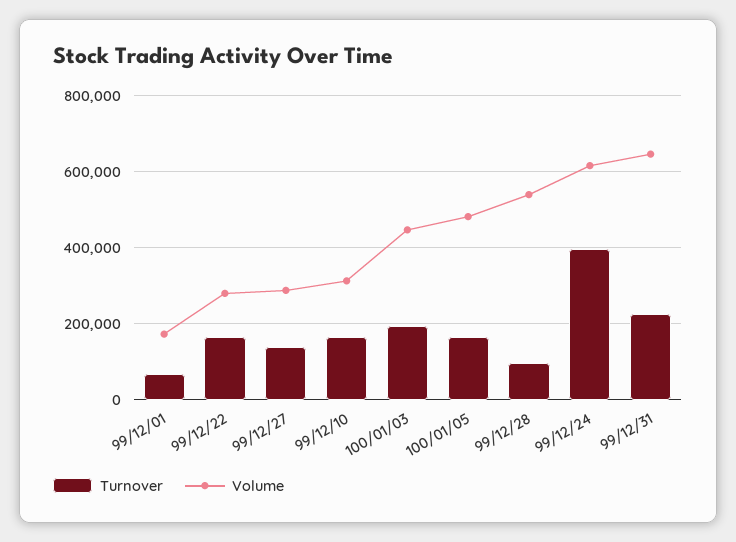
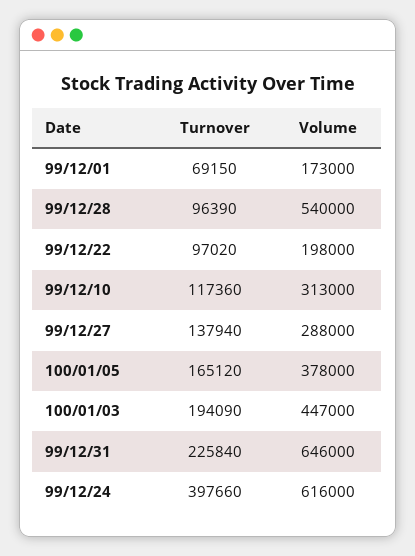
Turnover, 99/12/22: 160000 -> 97020
Volume, 99/12/22: 280000 -> 198000
Turnover, 99/12/10: 160000 -> 117360
Volume, 100/01/05: 480000 -> 378000

